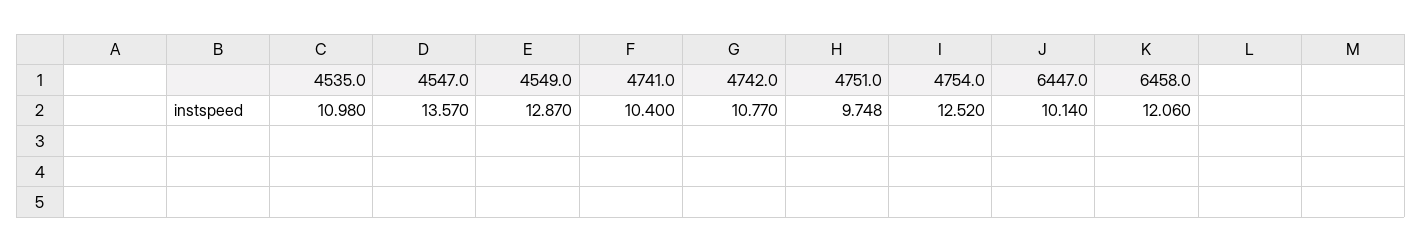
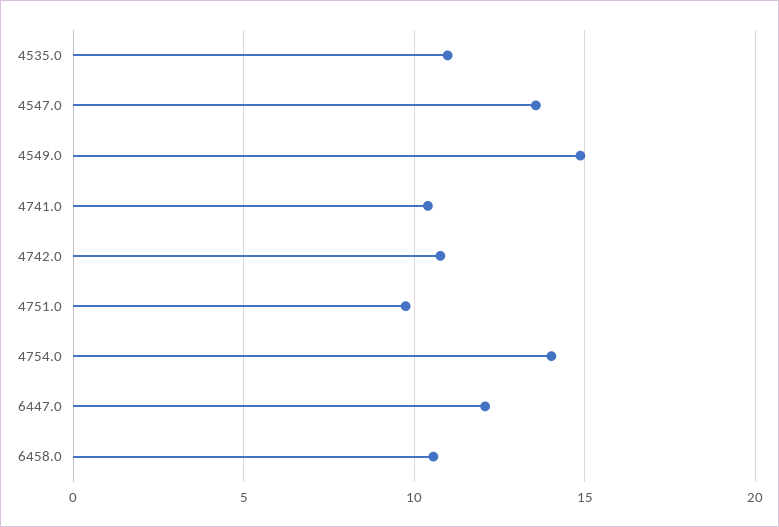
4549.0: 12.87 -> 15
4754.0: 12.52 -> 14
6447.0: 10.14 -> 12
6458.0: 12.06 -> 10.5

